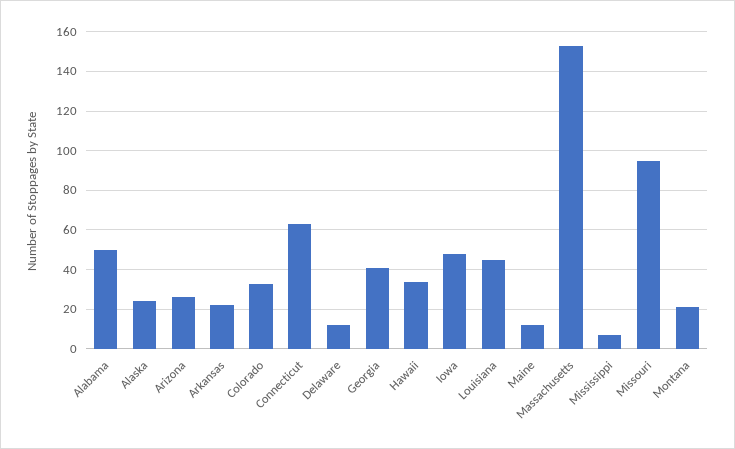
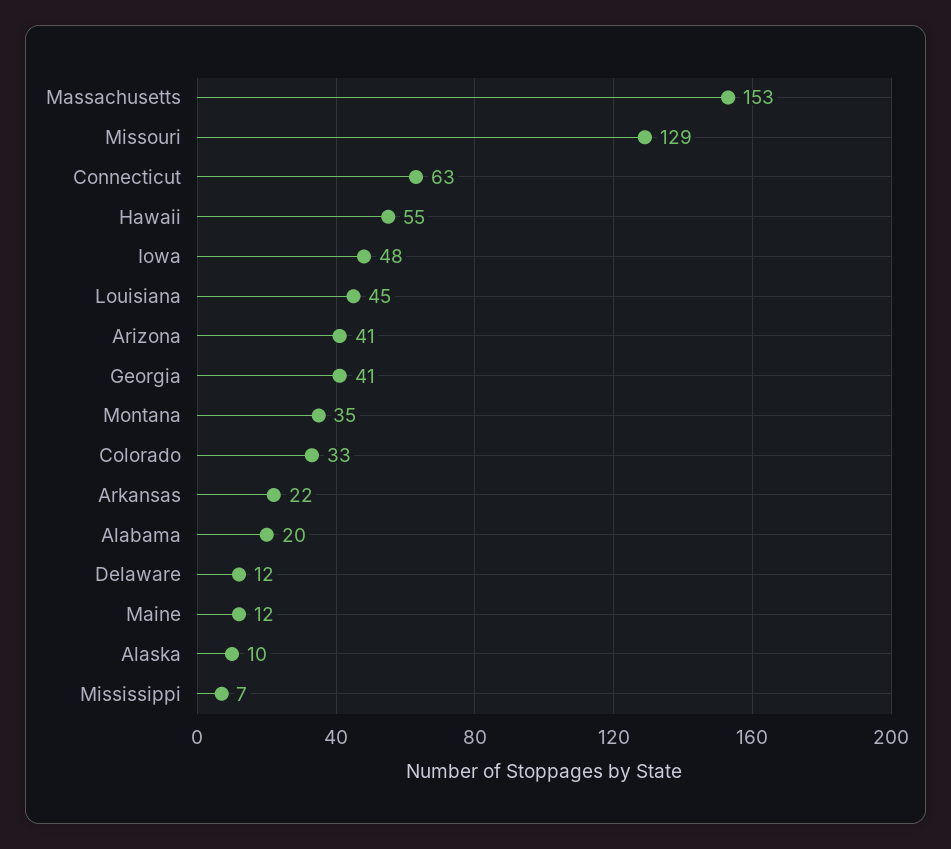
Alabama: 50 -> 20
Alaska: 25 -> 10
Arizona: 25 -> 41
Hawaii: 35 -> 55
Missouri: 95 -> 129
Montana: 20 -> 35

